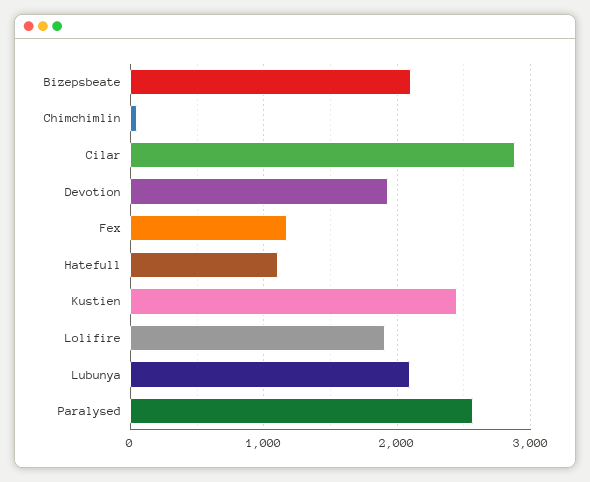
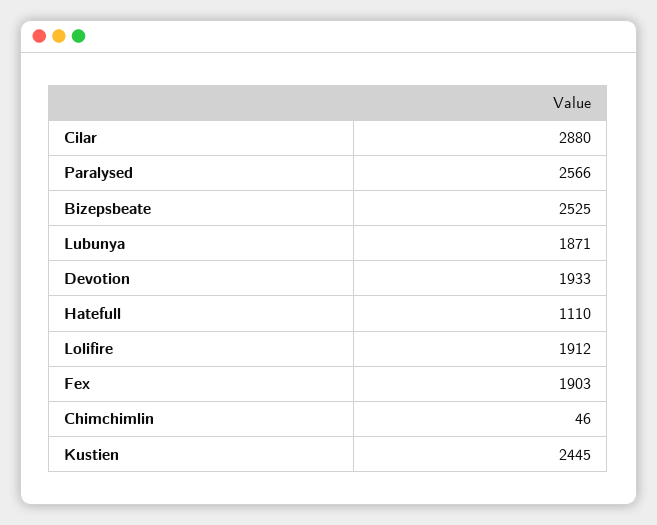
Bizepsbeate: 2100 -> 2525
Fex: 1200 -> 1903
Lubunya: 2100 -> 1871

